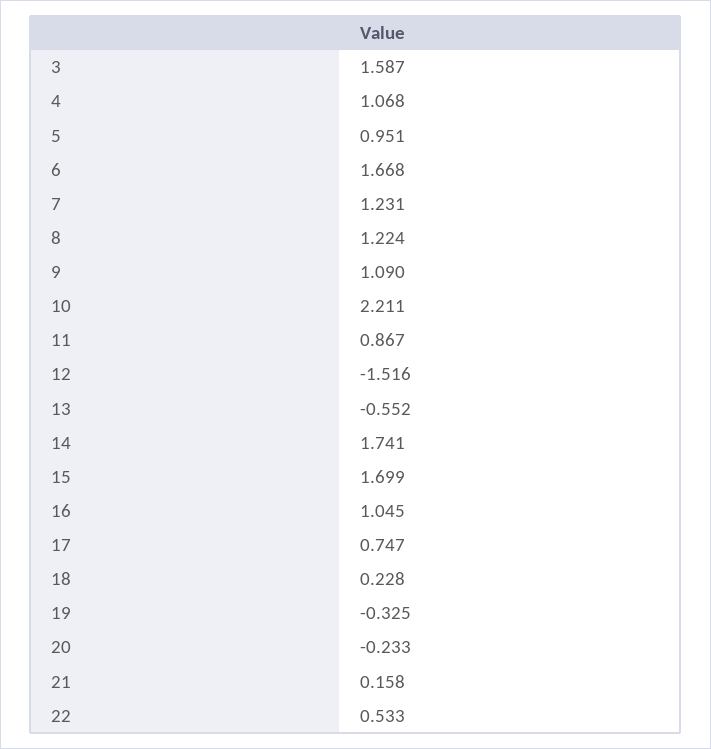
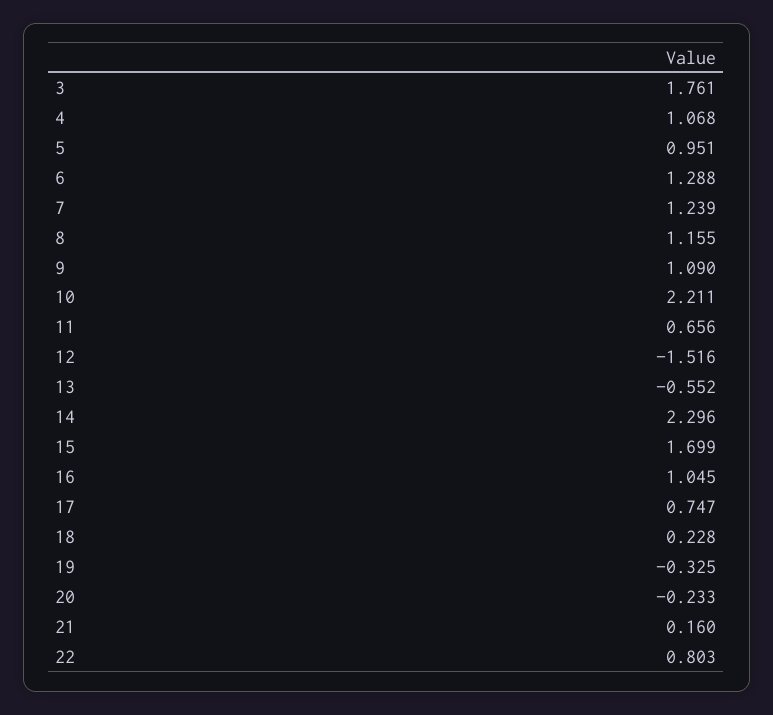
3: 1.587 -> 1.761
6: 1.668 -> 1.288
7: 1.231 -> 1.239
8: 1.224 -> 1.155
11: 0.867 -> 0.656
14: 1.741 -> 2.296
21: 0.158 -> 0.16
22: 0.533 -> 0.803

